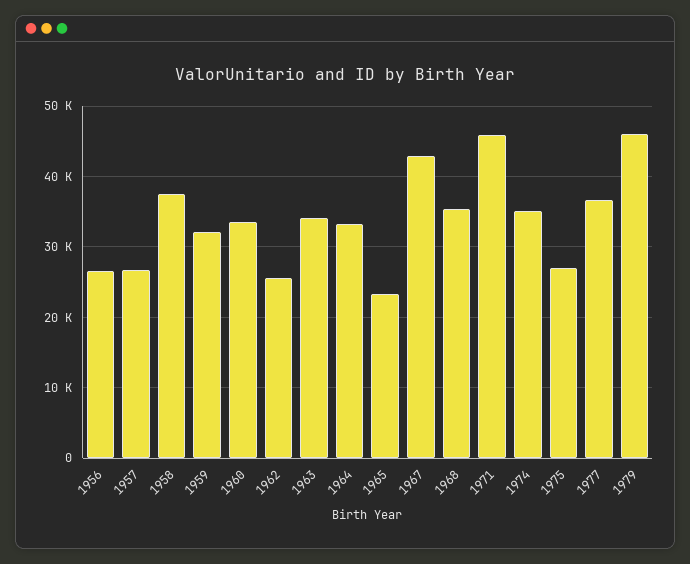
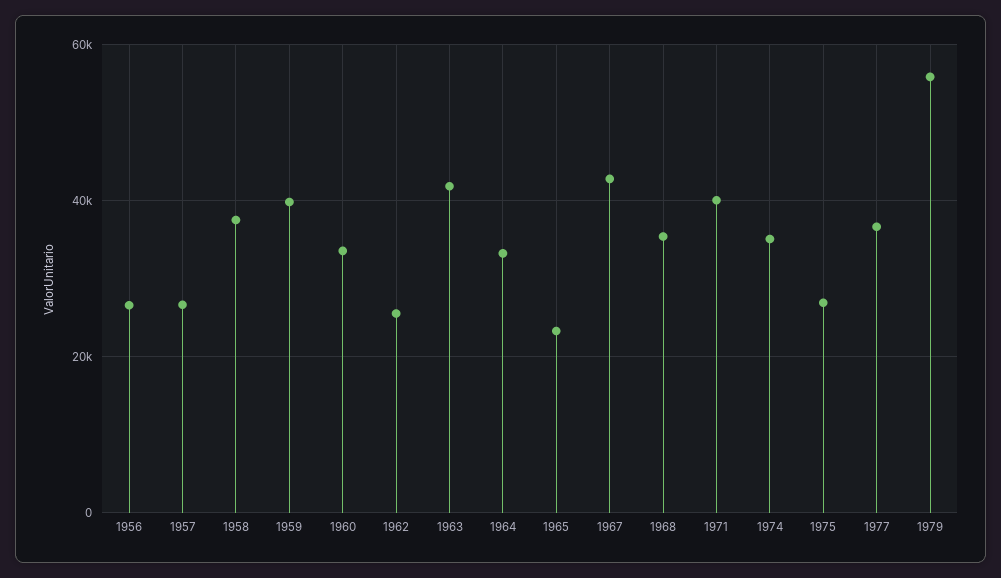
1959: 32000 -> 40000
1963: 34000 -> 42000
1971: 46000 -> 40000
1979: 46000 -> 56000

